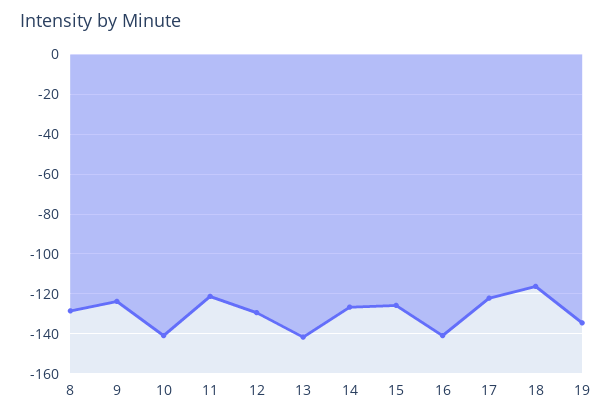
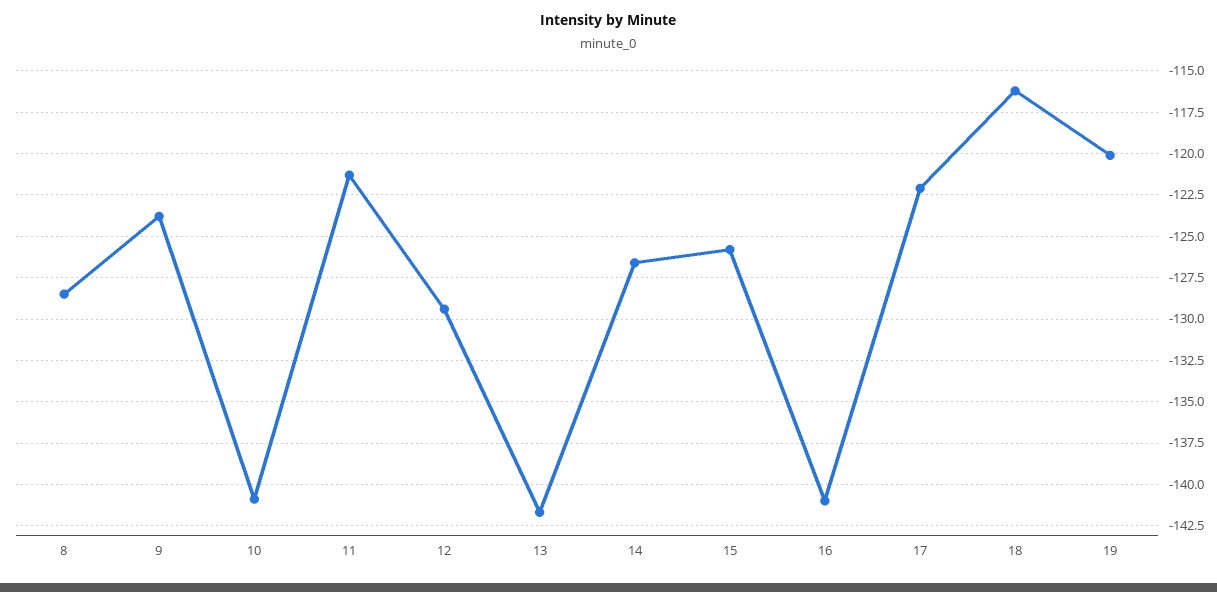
19: -135 -> -120

